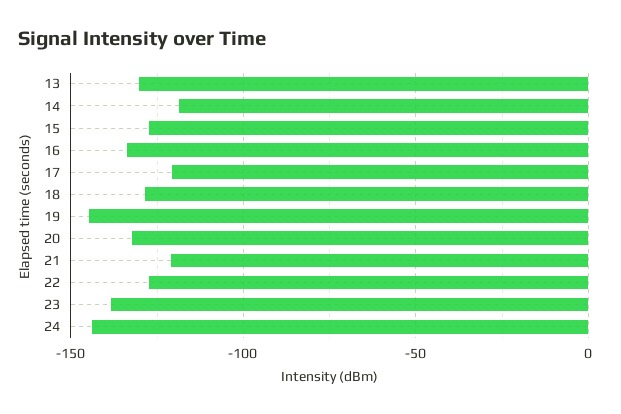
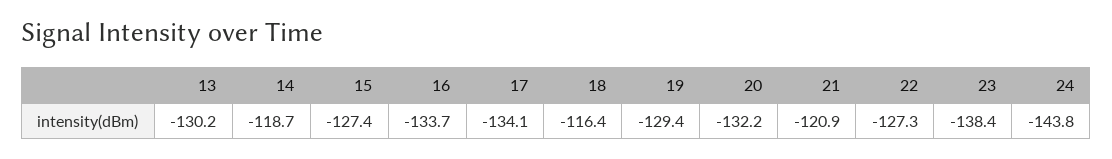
17: -120 -> -134.1
18: -130 -> -116.4
19: -145 -> -129.4

